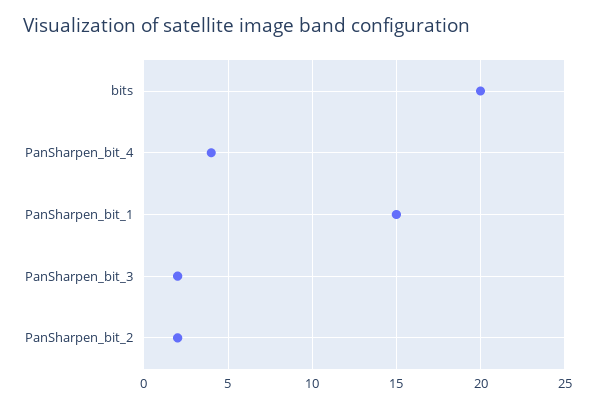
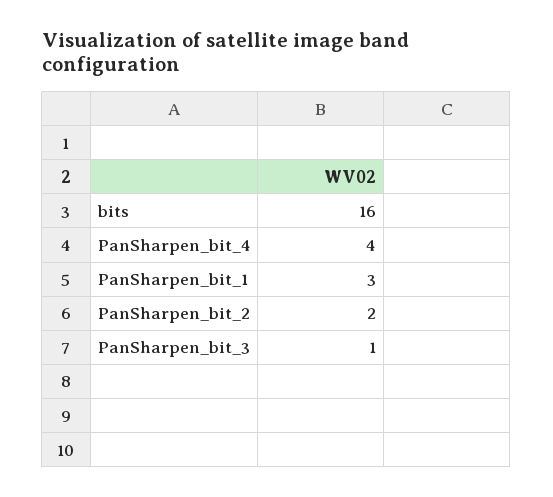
bits: 20 -> 16
PanSharpen_bit_1: 15 -> 3
PanSharpen_bit_3: 2 -> 1

